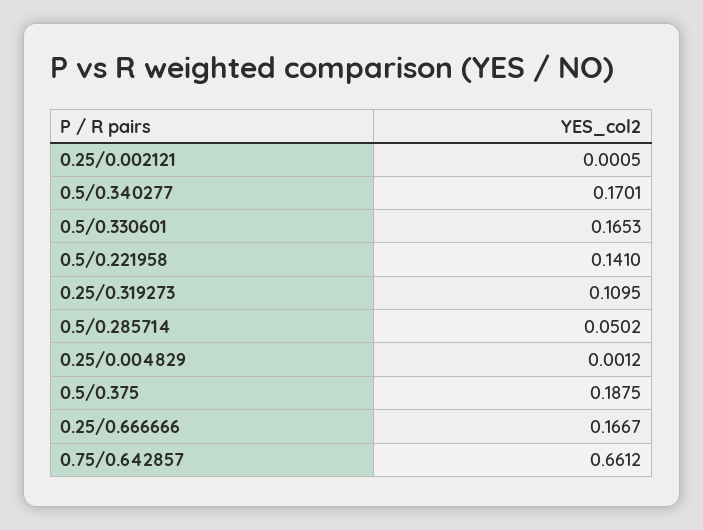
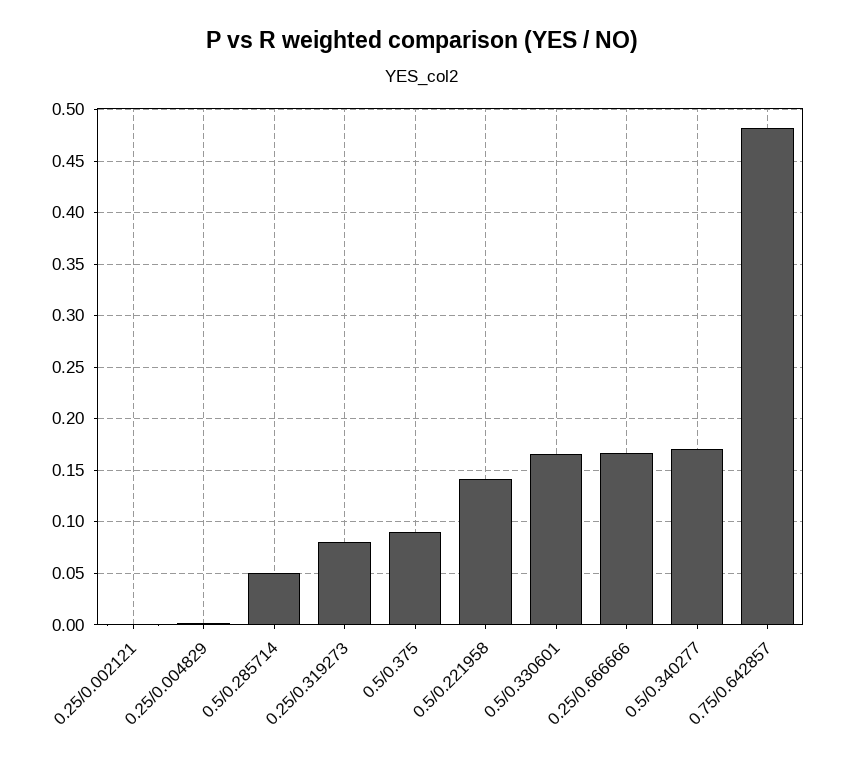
0.25/0.319273: 0.1095 -> 0.08
0.5/0.375: 0.1875 -> 0.09
0.75/0.642857: 0.6612 -> 0.48

